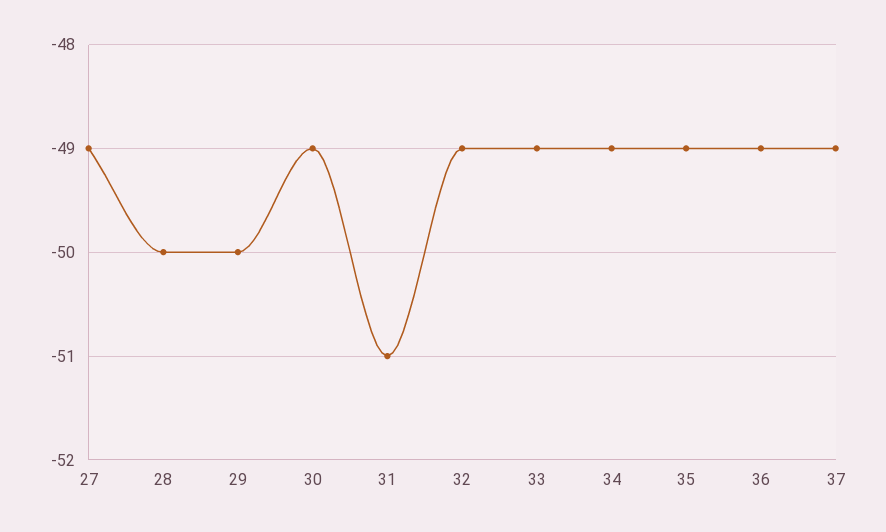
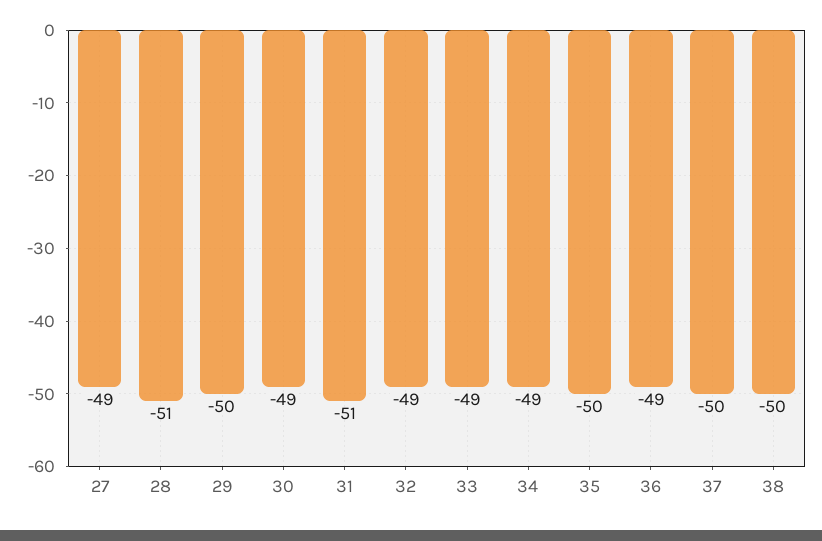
28: -50 -> -51
35: -49 -> -50
37: -49 -> -50
38: none -> -50

